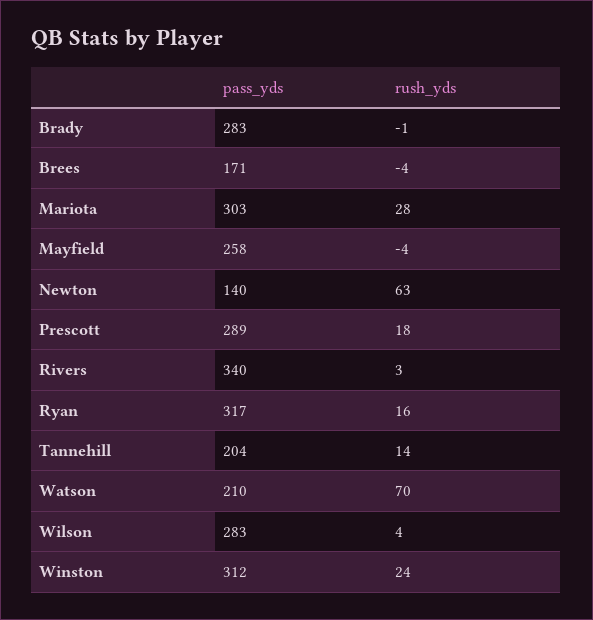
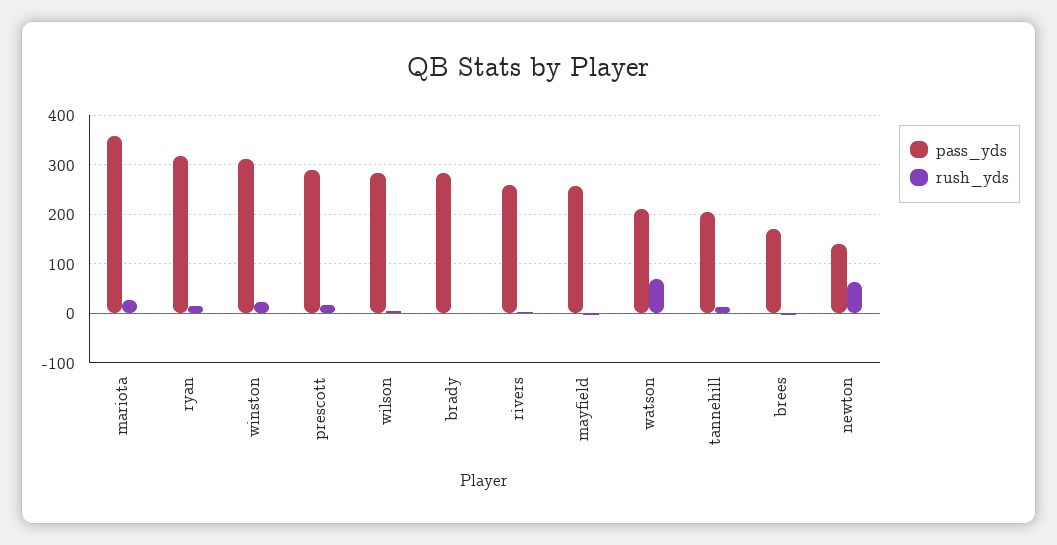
pass_yds, Mariota: 303 -> 360
pass_yds, Rivers: 340 -> 260

